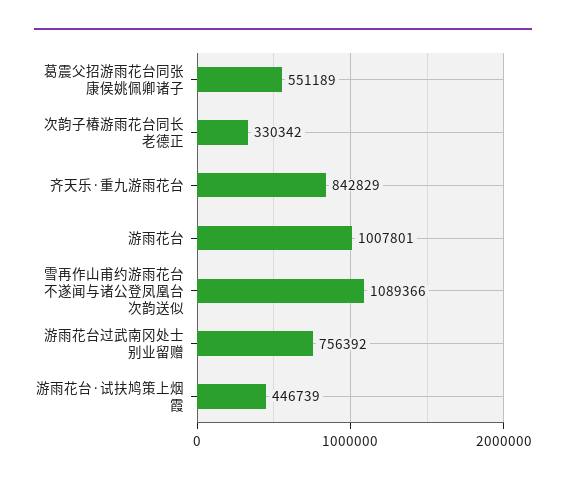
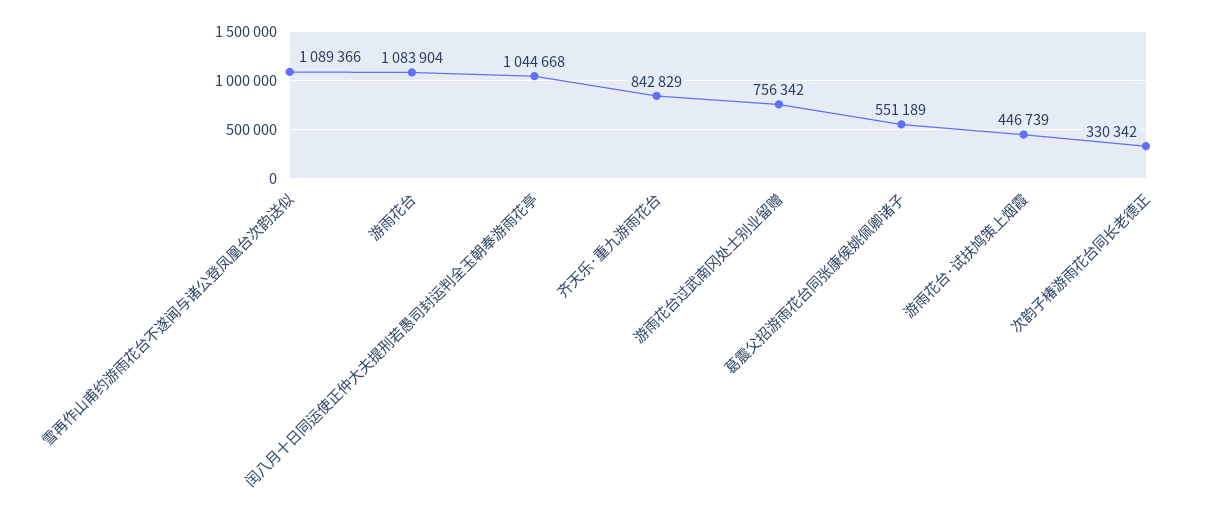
游雨花台: 1007801 -> 1083904
游雨花台过武南冈处士别业留赠: 756392 -> 756342
闰八月十日同运使正仲大夫提刑若愚司封运判全玉朝奉游雨花亭: none -> 1044668

